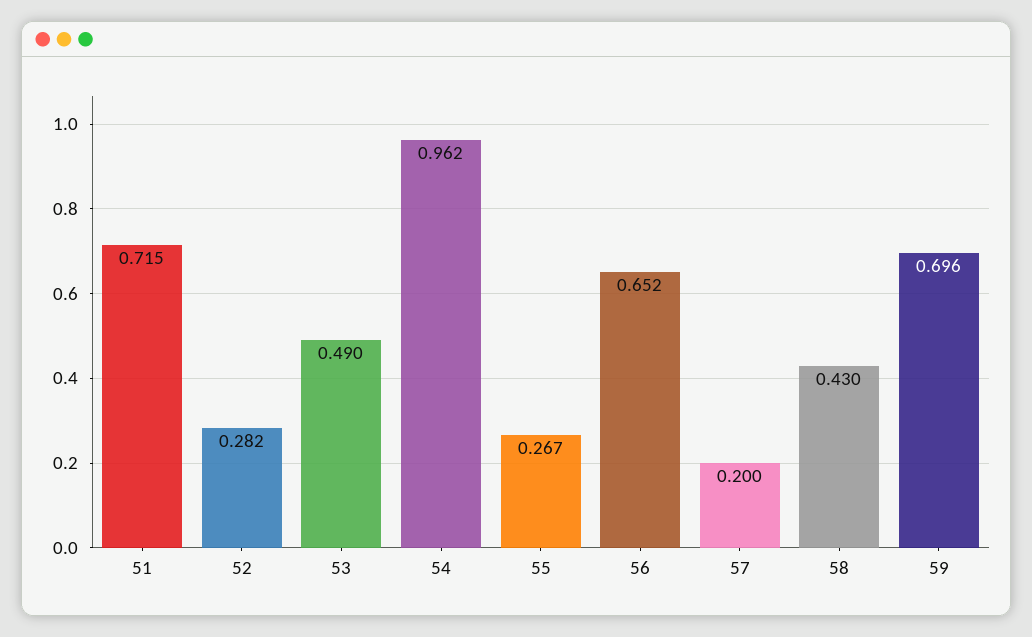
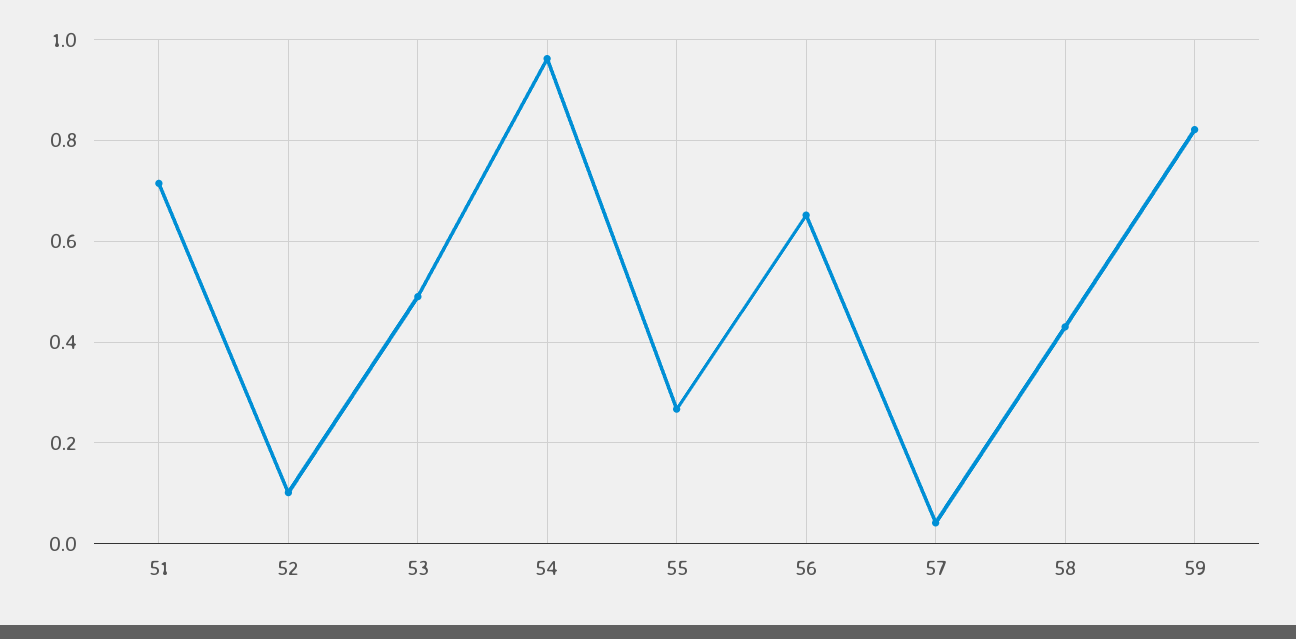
52: 0.282 -> 0.1
57: 0.2 -> 0.04
59: 0.696 -> 0.82

